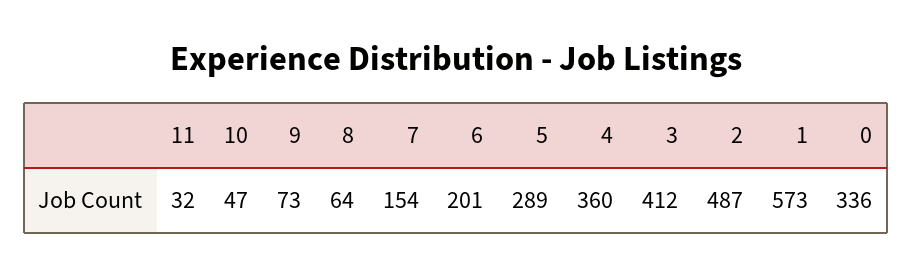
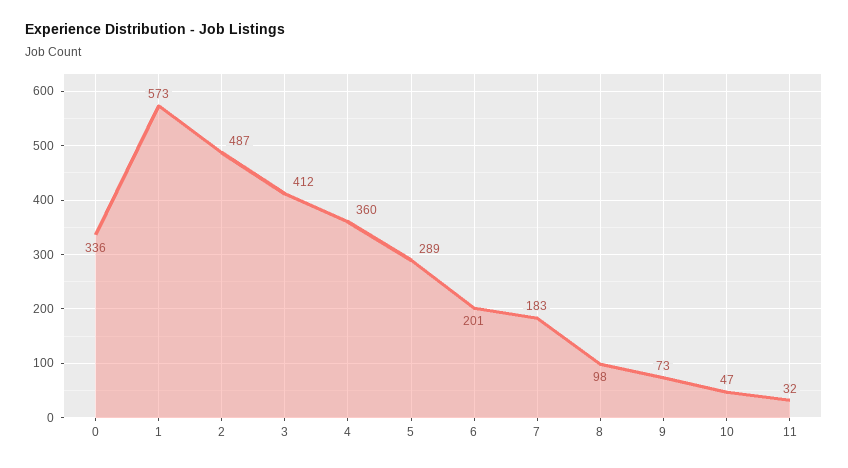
8: 64 -> 98
7: 154 -> 183

